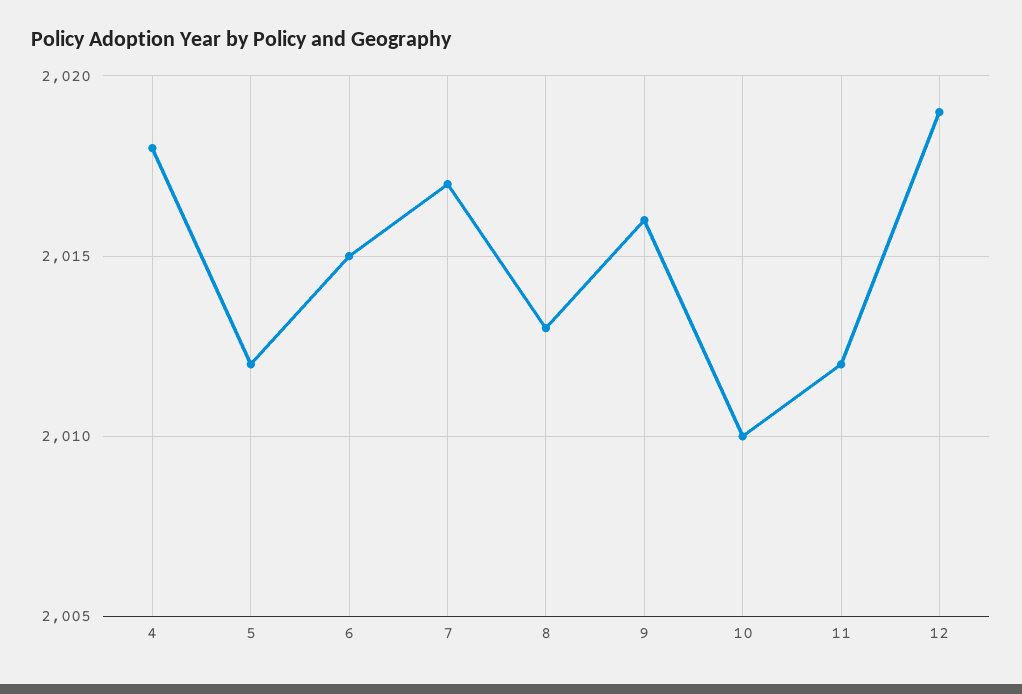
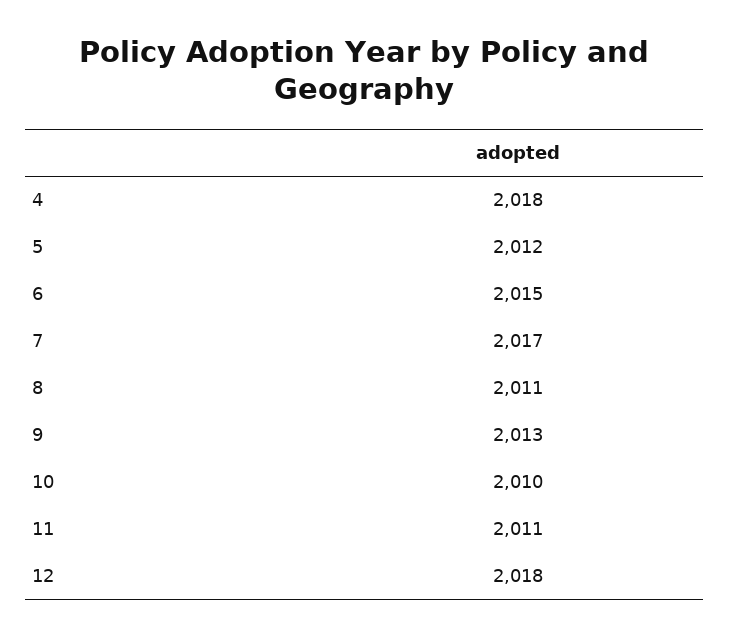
8: 2013 -> 2011
9: 2016 -> 2013
11: 2012 -> 2011
12: 2019 -> 2018

